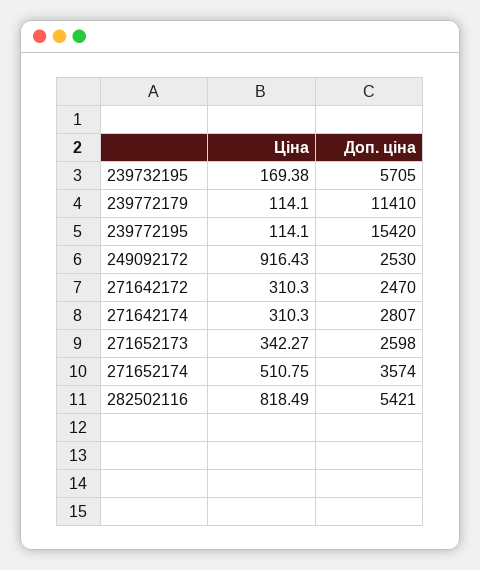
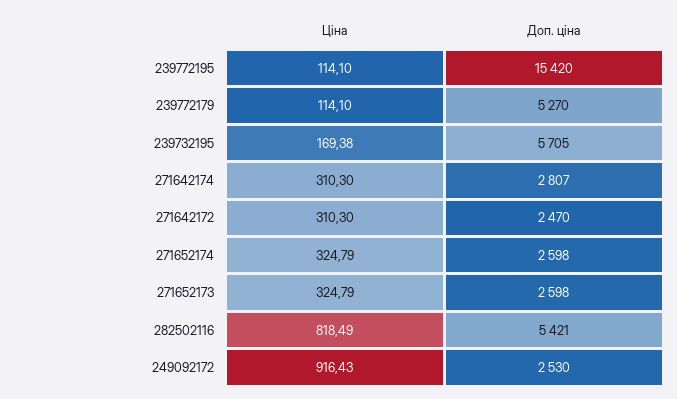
Доп. ціна, 239772179: 11410 -> 5270
Ціна, 271652173: 342.27 -> 324.79
Ціна, 271652174: 510.75 -> 324.79
Доп. ціна, 271652174: 3574 -> 2598

